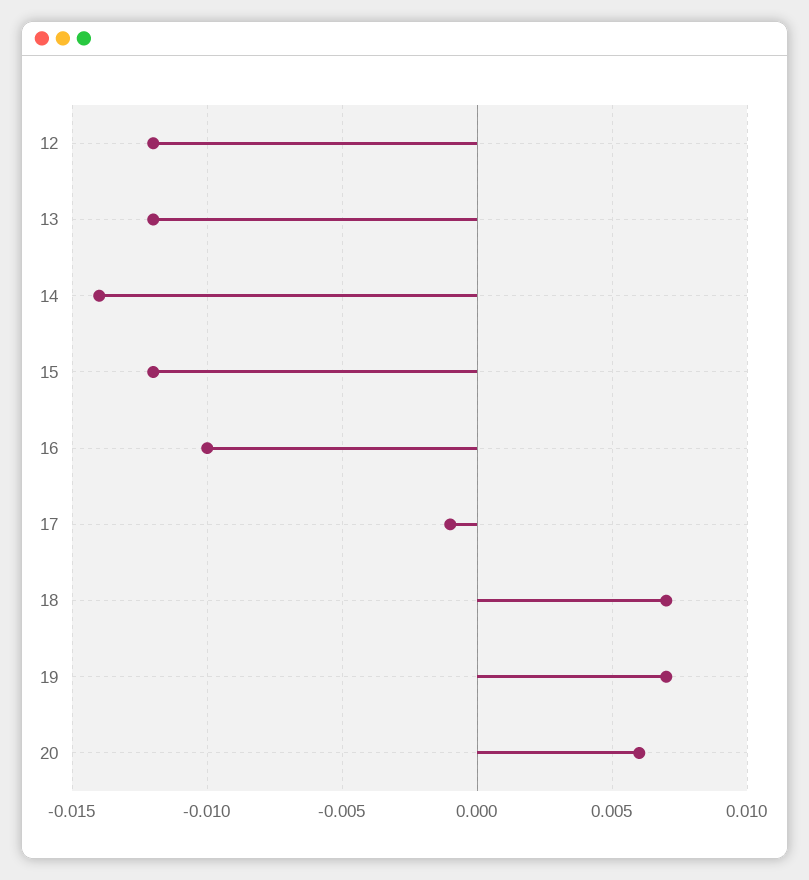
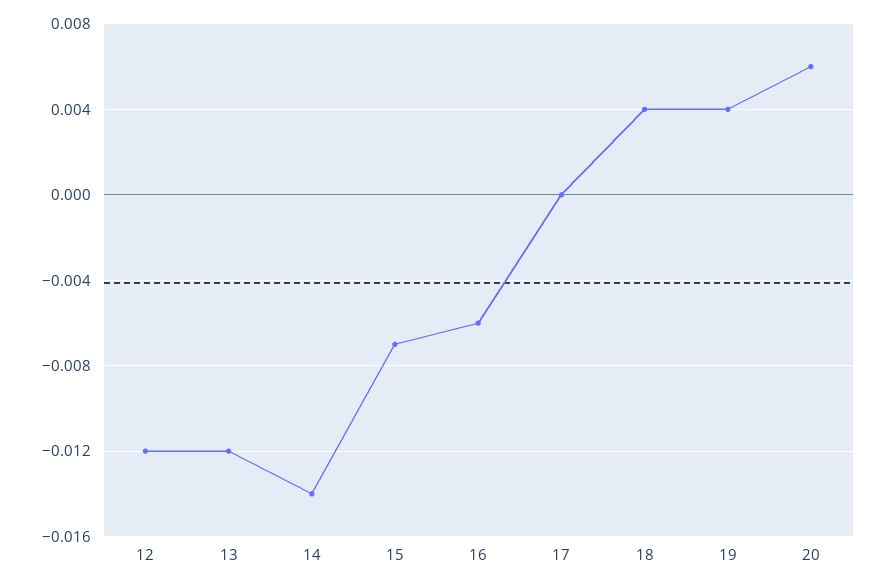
15: -0.012 -> -0.007
16: -0.01 -> -0.006
17: -0.001 -> 0
18: 0.007 -> 0.004
19: 0.007 -> 0.004

